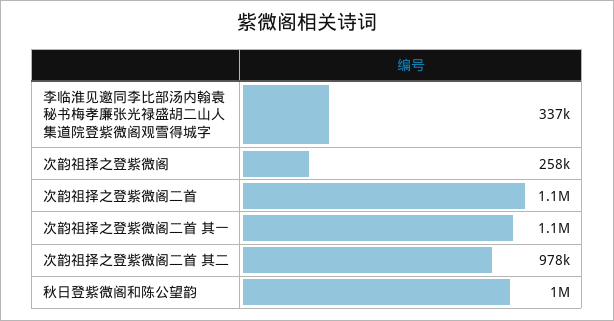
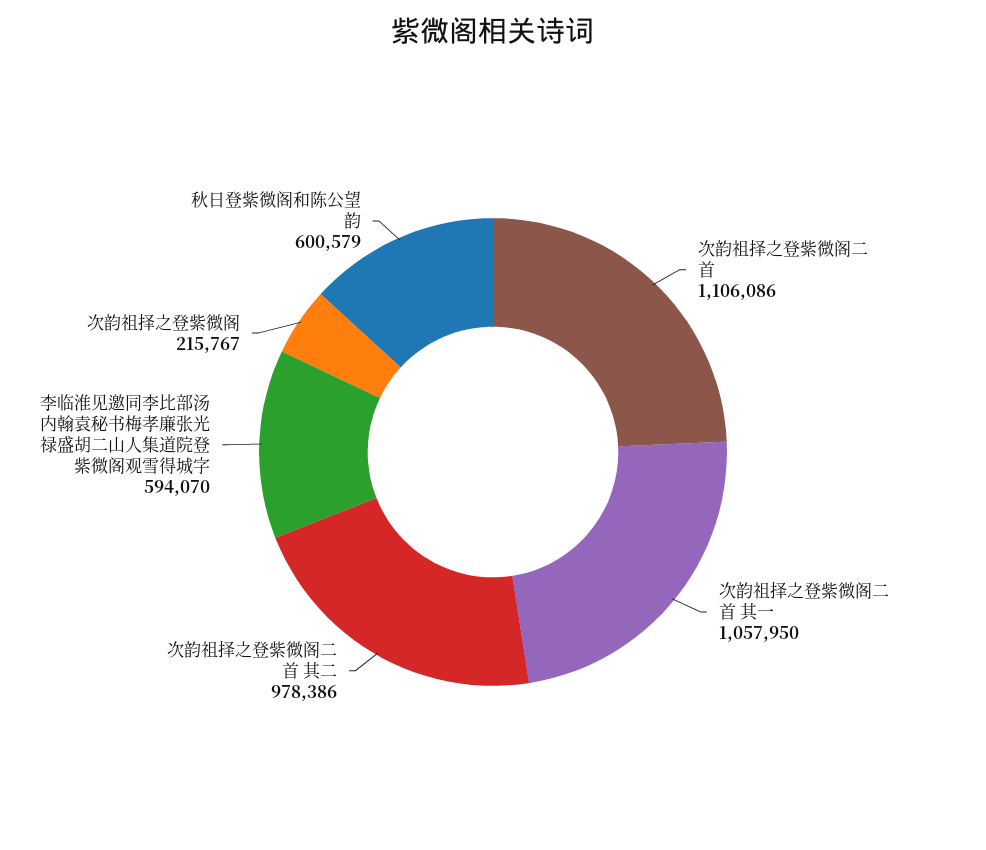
李临淮见邀同李比部汤内翰袁秘书梅孝廉张光禄盛胡二山人集道院登紫微阁观雪得城字: 337000 -> 594070
次韵祖择之登紫微阁: 258000 -> 215767
秋日登紫微阁和陈公望韵: 1000000 -> 600579

